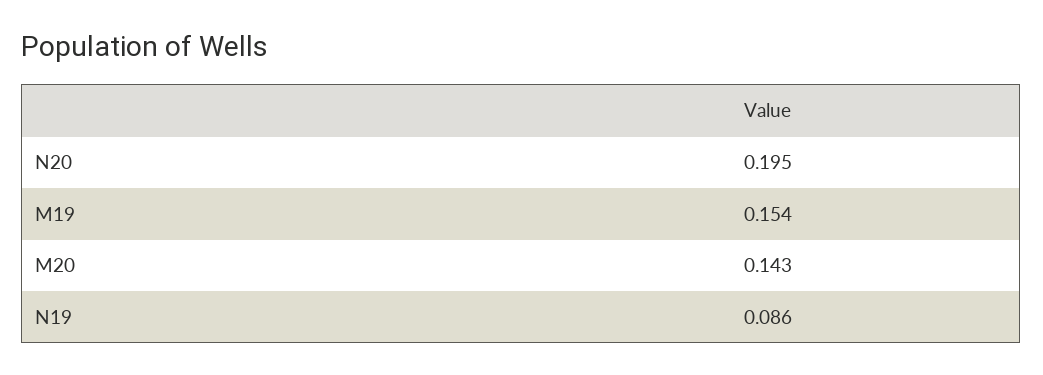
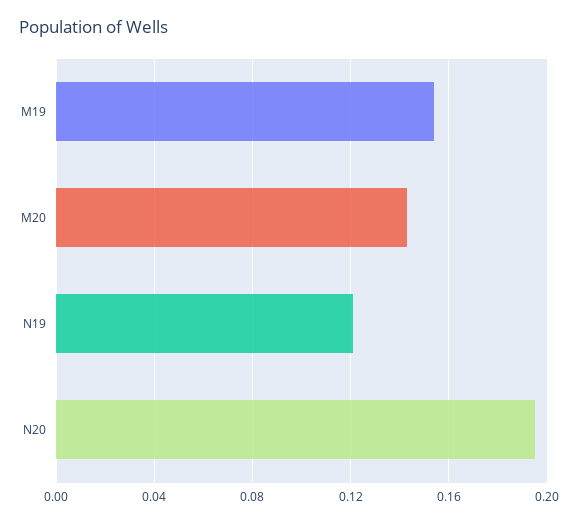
N19: 0.086 -> 0.12

